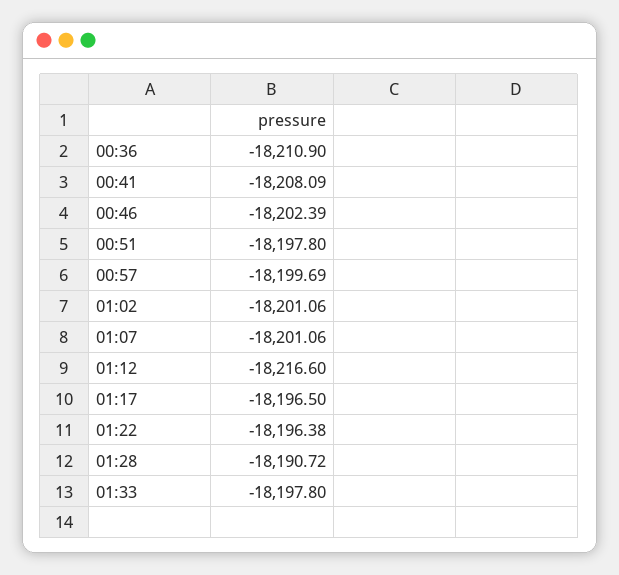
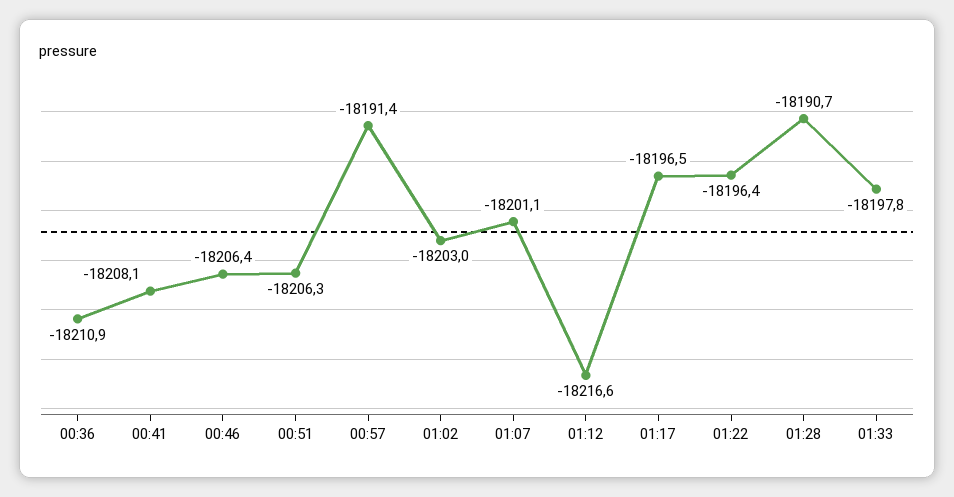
00:46: -18202.39 -> -18206.4
00:51: -18197.8 -> -18206.3
00:57: -18199.69 -> -18191.4
01:02: -18201.06 -> -18203

